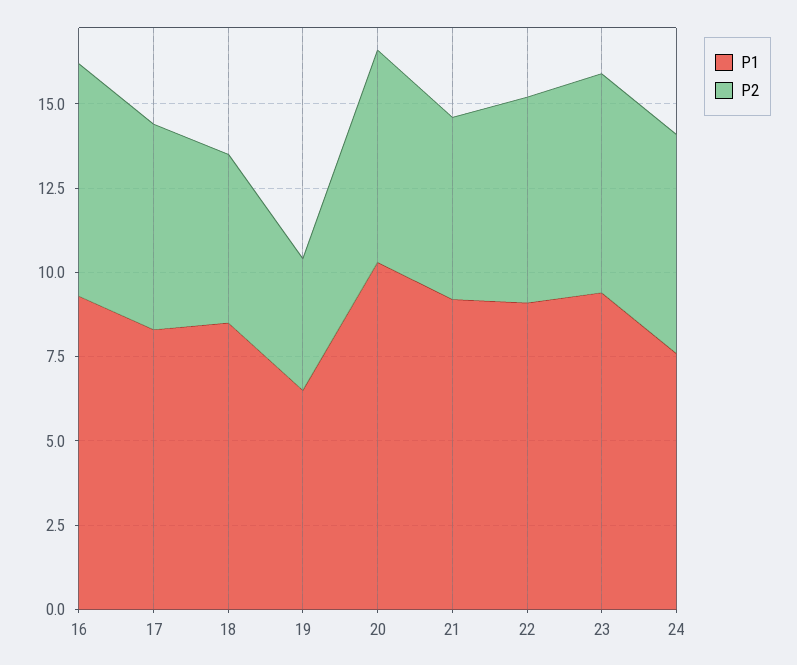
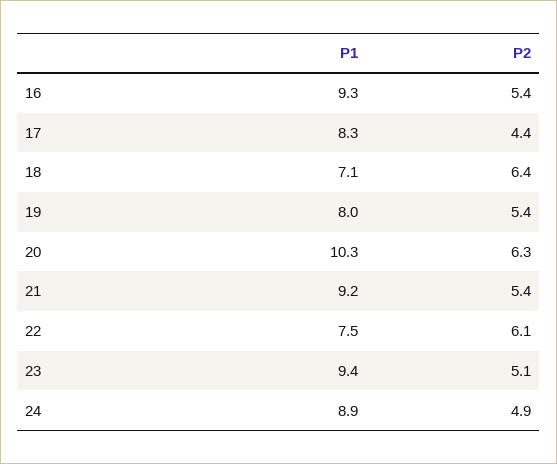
P2, 16: 7 -> 5.4
P2, 17: 6 -> 4.4
P1, 18: 8.5 -> 7.1
P2, 18: 5 -> 6.4
P1, 19: 6.5 -> 8
P2, 19: 4 -> 5.4
P1, 22: 9 -> 7.5
P2, 23: 6.5 -> 5.1
P1, 24: 7.5 -> 8.9
P2, 24: 6.5 -> 4.9

